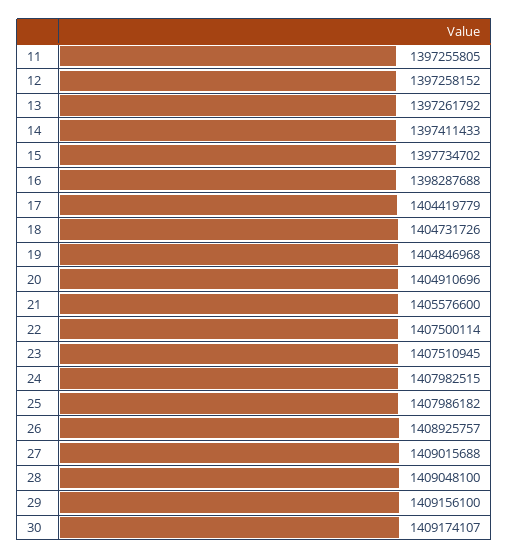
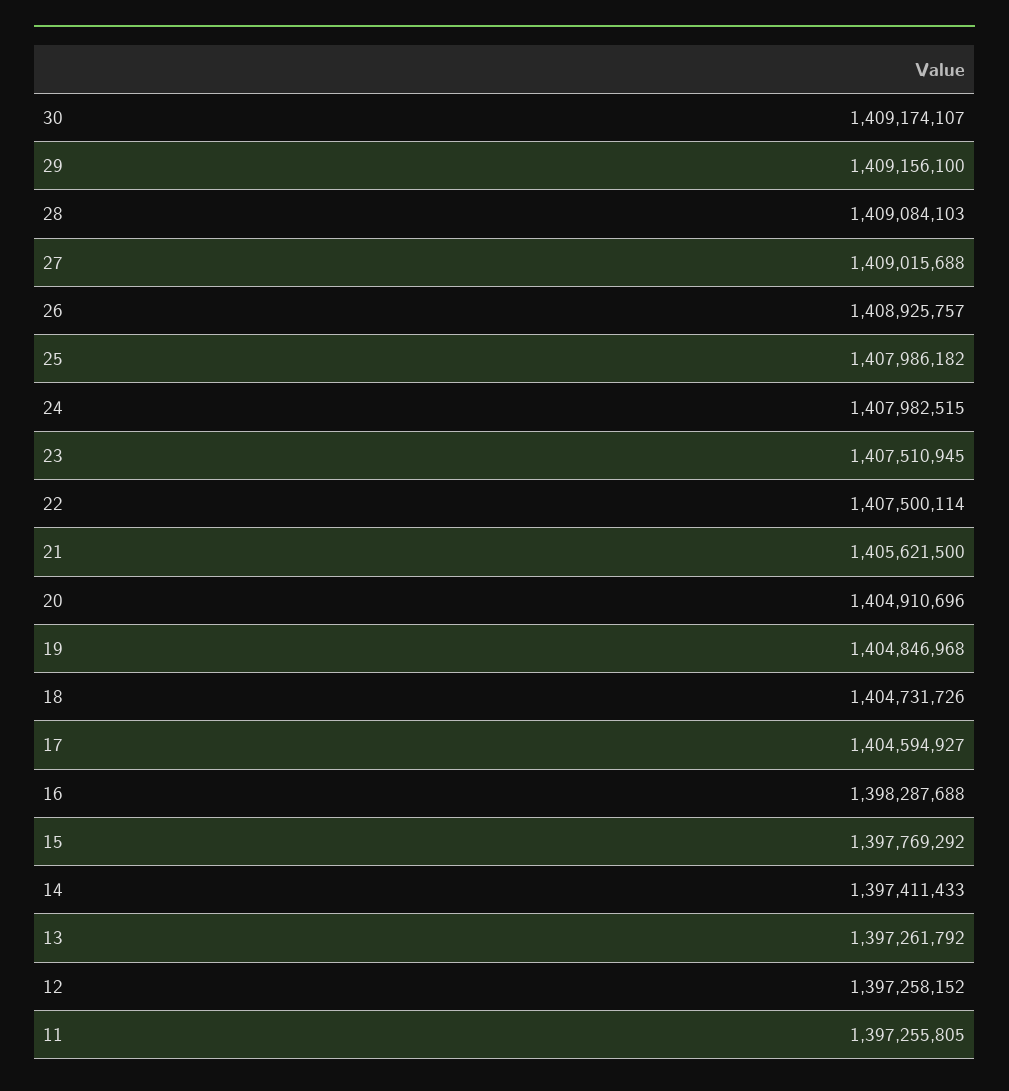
15: 1397734702 -> 1397769292
17: 1404419779 -> 1404594927
21: 1405576600 -> 1405621500
28: 1409048100 -> 1409084103

